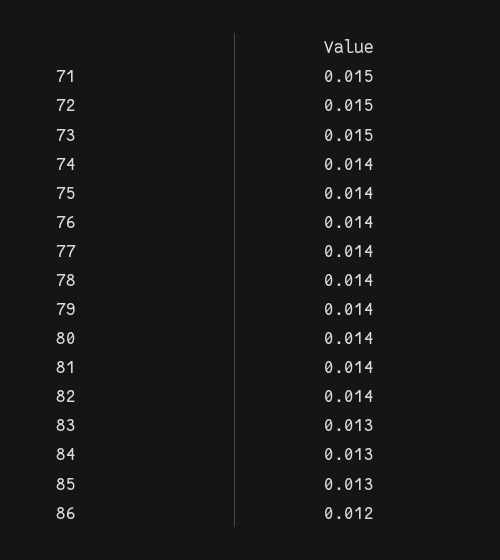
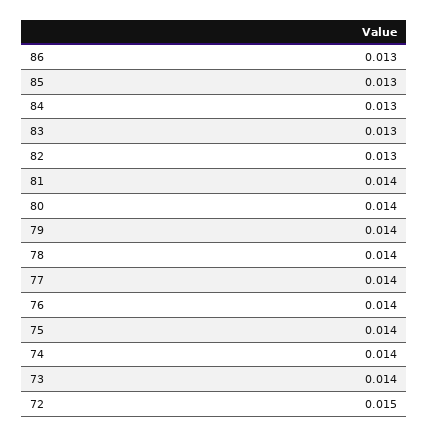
71: 0.015 -> none
73: 0.015 -> 0.014
82: 0.014 -> 0.013
86: 0.012 -> 0.013

